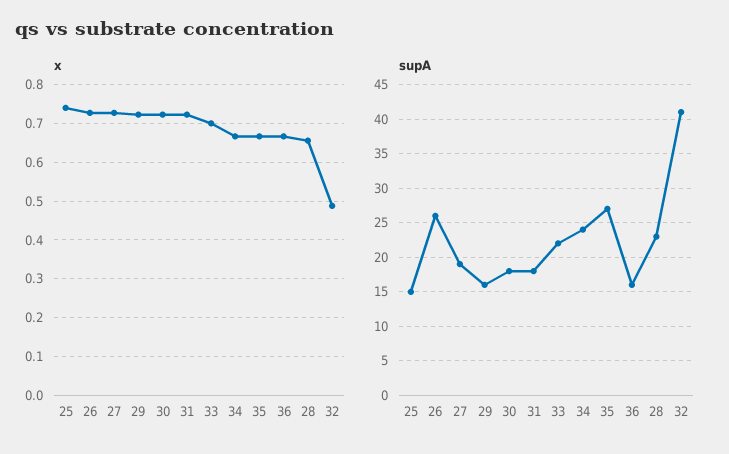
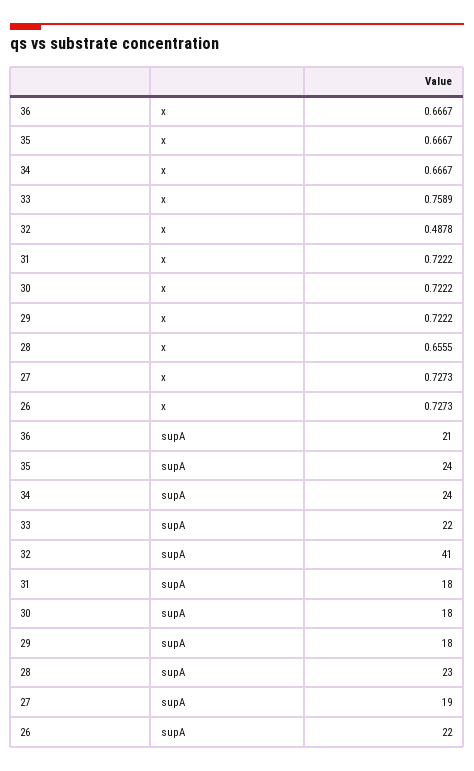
x, 25: 0.74 -> none
x, 33: 0.7 -> 0.7589
supA, 25: 15 -> none
supA, 26: 26 -> 22
supA, 29: 16 -> 18
supA, 35: 27 -> 24
supA, 36: 16 -> 21

